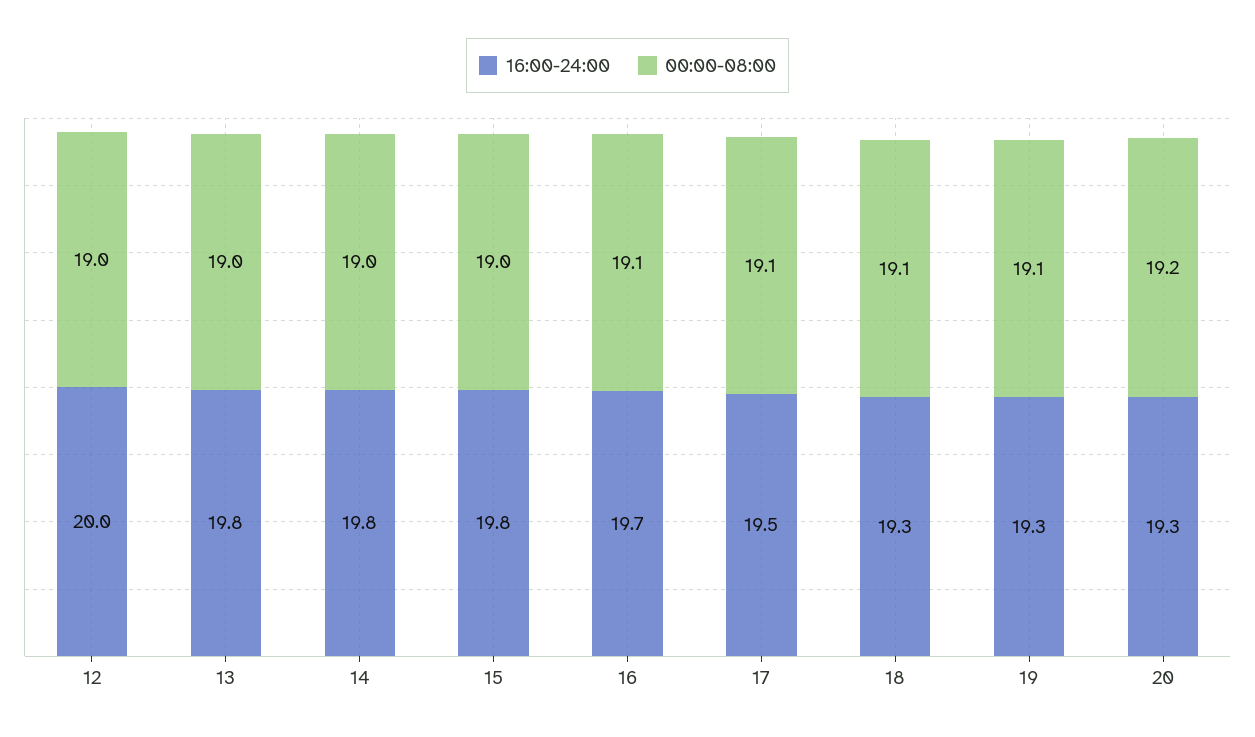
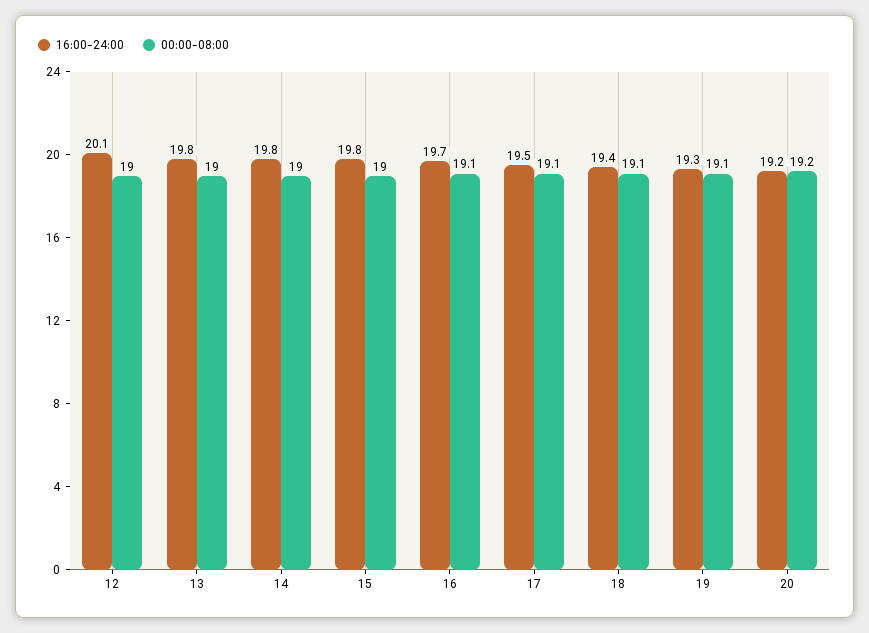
16:00-24:00, 12: 20 -> 20.1
16:00-24:00, 18: 19.3 -> 19.4
16:00-24:00, 20: 19.3 -> 19.2

